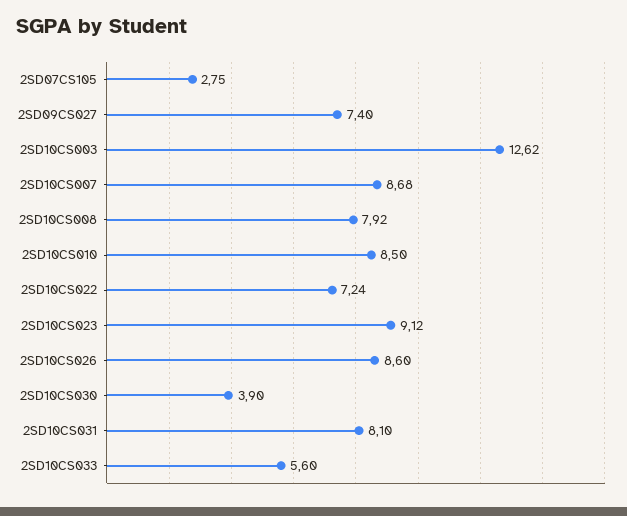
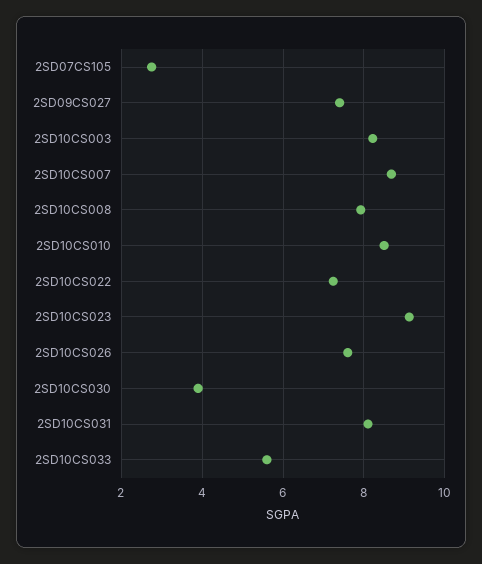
2SD10CS003: 12.62 -> 8.2
2SD10CS026: 8.6 -> 7.6

